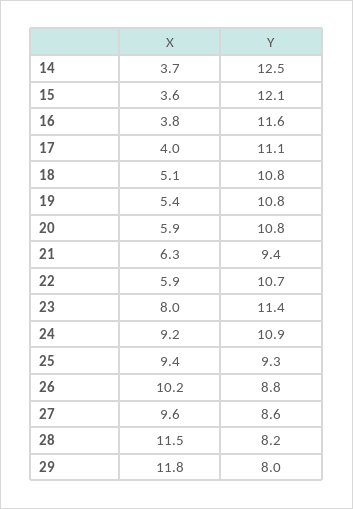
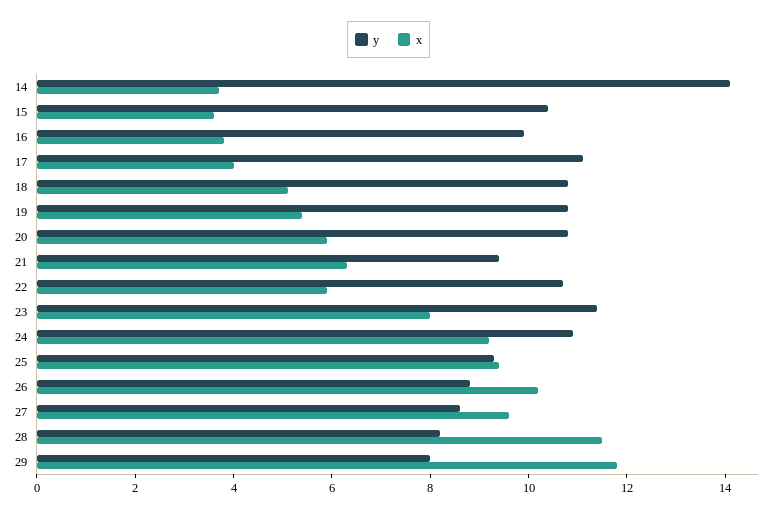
Y, 14: 12.5 -> 14
Y, 15: 12.1 -> 10.5
Y, 16: 11.6 -> 10

